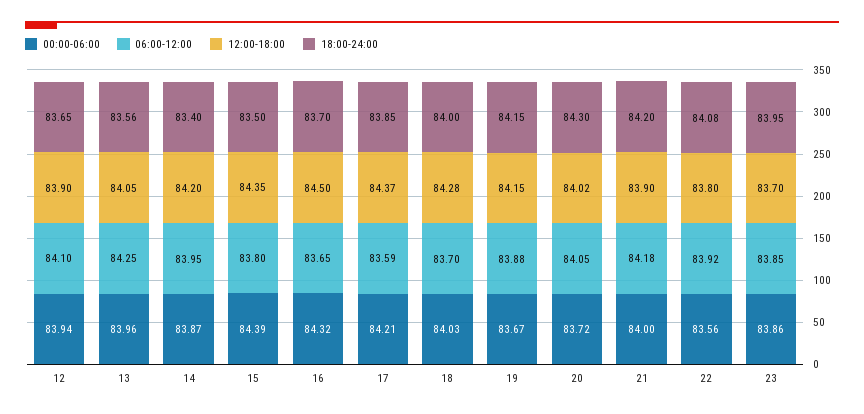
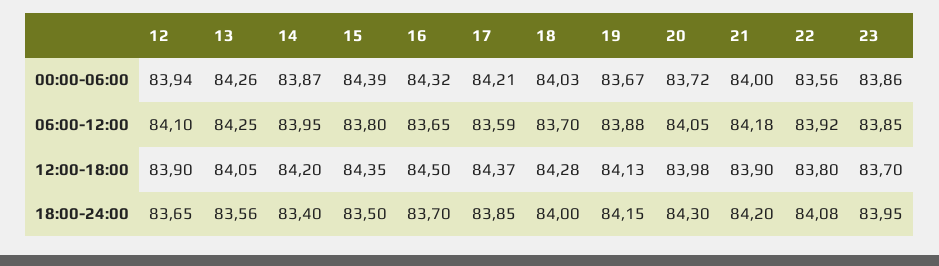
00:00-06:00, 13: 83.96 -> 84.26
12:00-18:00, 19: 84.15 -> 84.13
12:00-18:00, 20: 84.02 -> 83.98

